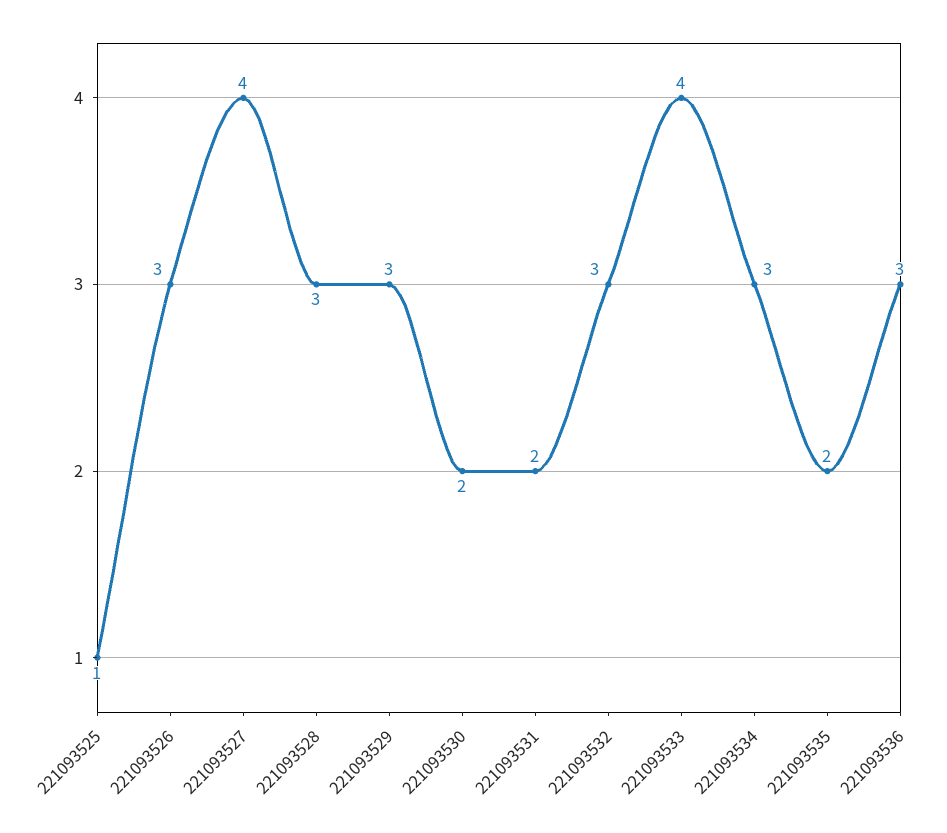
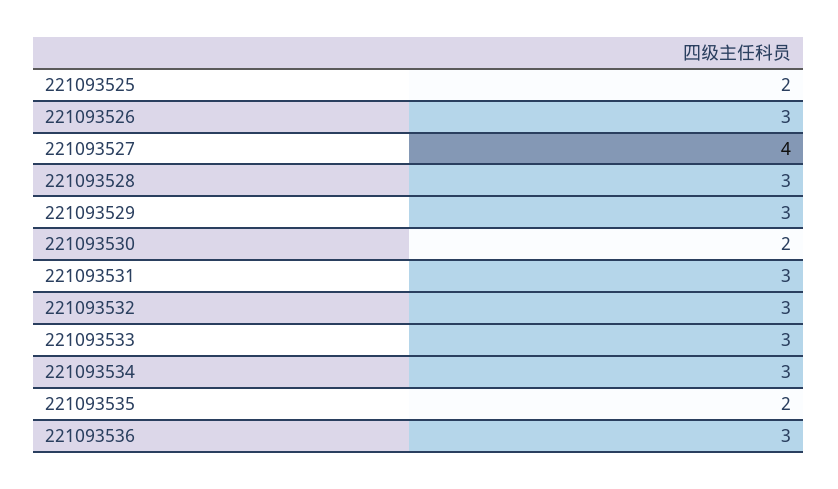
221093525: 1 -> 2
221093531: 2 -> 3
221093533: 4 -> 3

